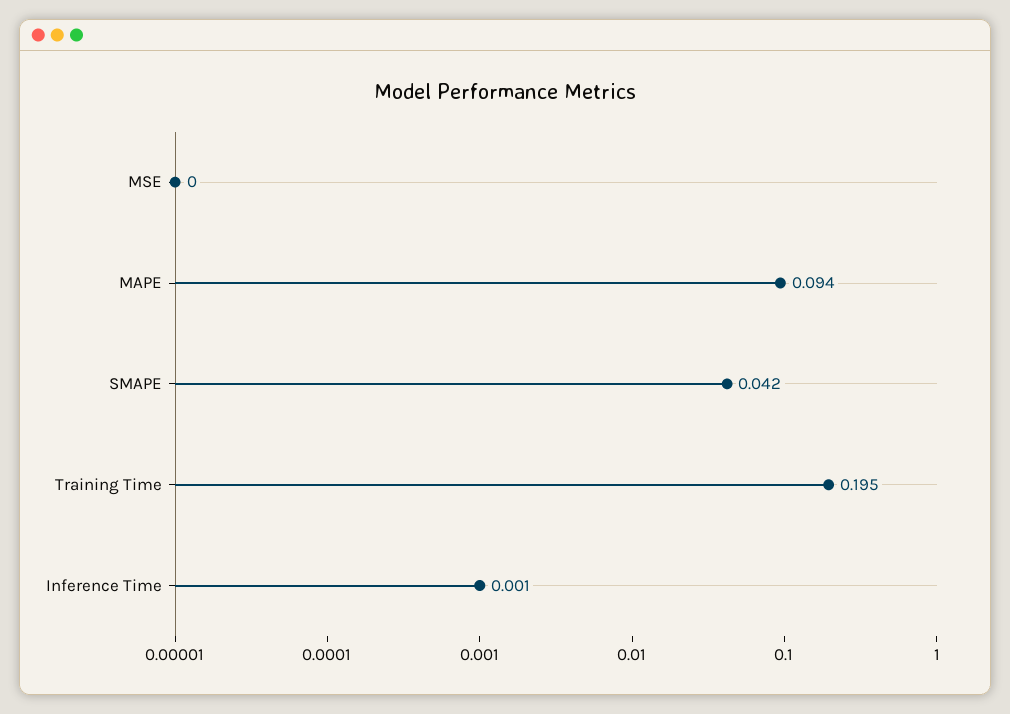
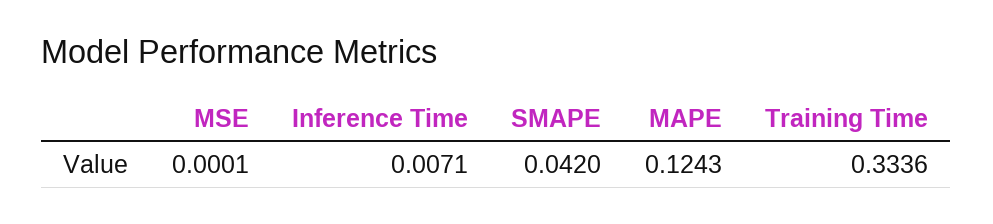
MAPE: 0.094 -> 0.1243
Training Time: 0.195 -> 0.3336
Inference Time: 0.001 -> 0.0071

